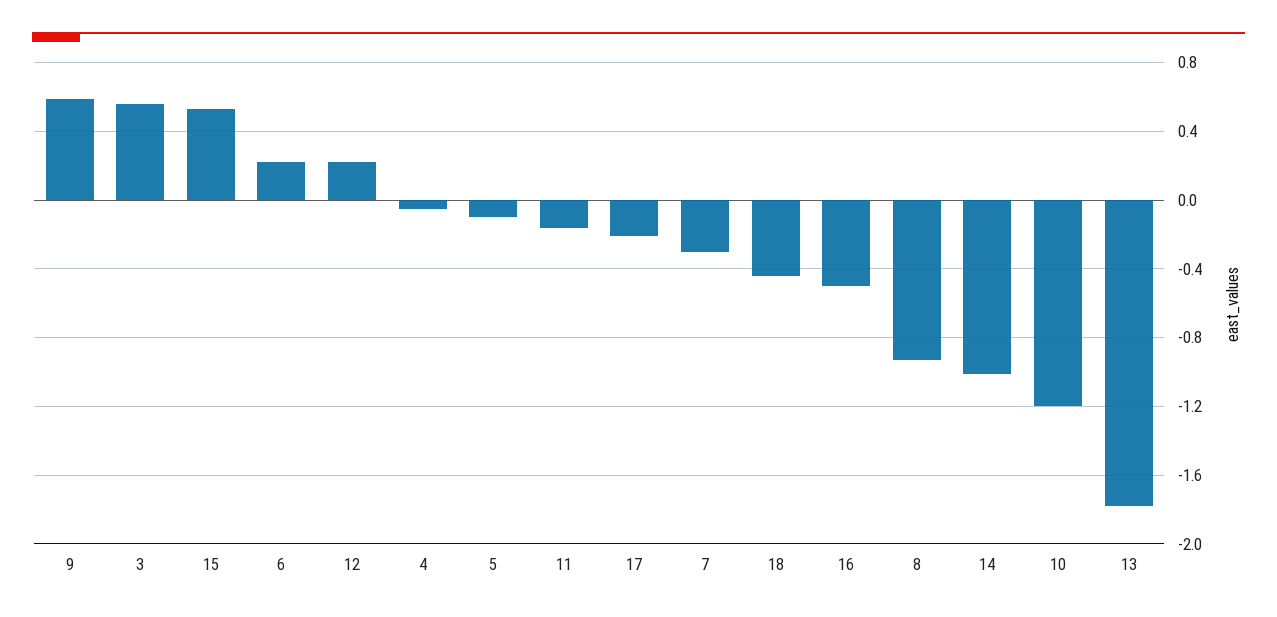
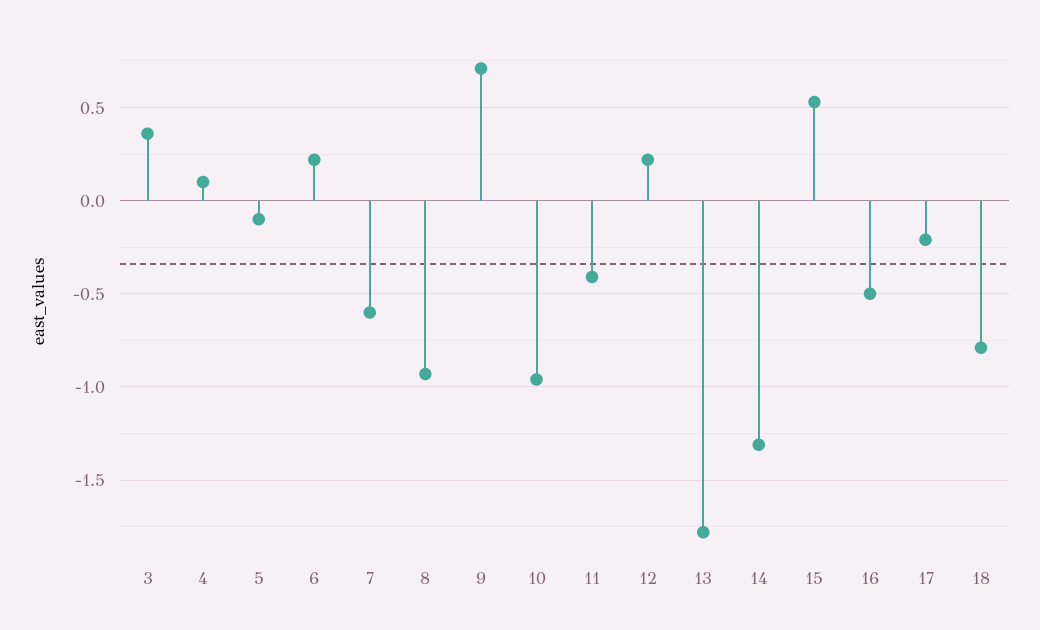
9: 0.6 -> 0.7
3: 0.55 -> 0.35
4: -0.05 -> 0.1
11: -0.15 -> -0.4
7: -0.3 -> -0.6
18: -0.45 -> -0.8
14: -1 -> -1.3
10: -1.2 -> -0.95

